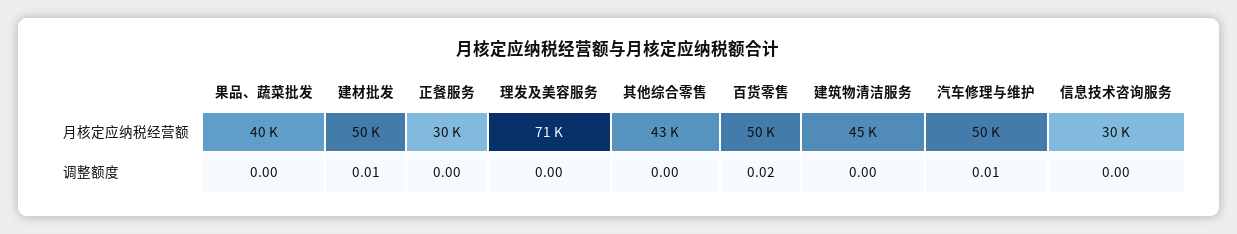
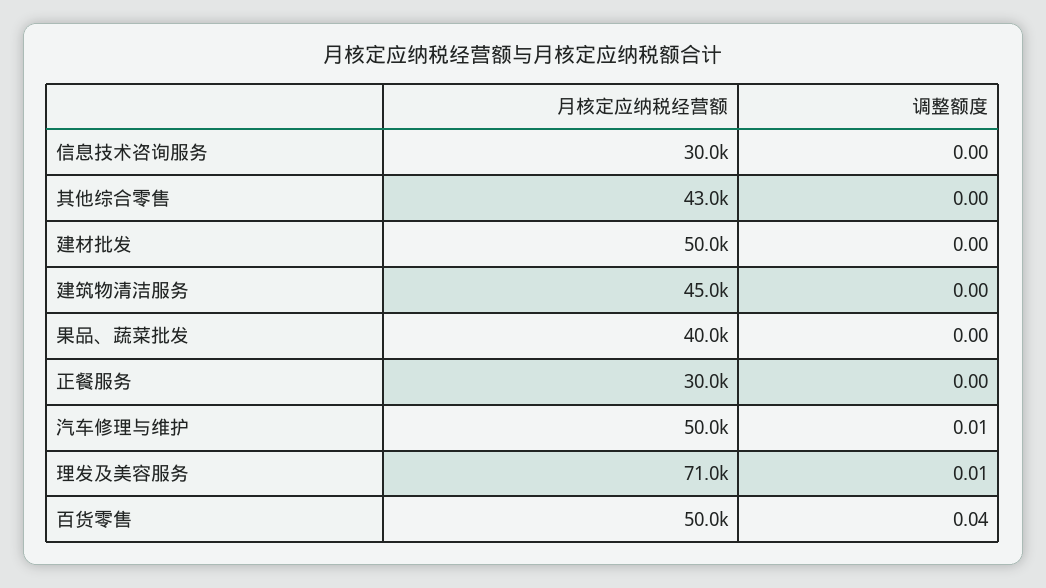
建材批发, 调整额度: 0.01 -> 0
理发及美容服务, 调整额度: 0 -> 0.01
百货零售, 调整额度: 0.02 -> 0.04

